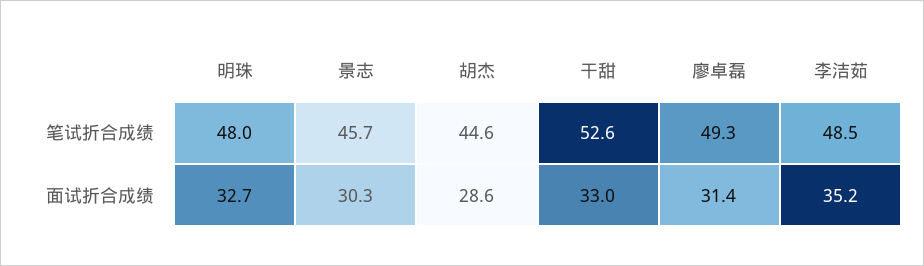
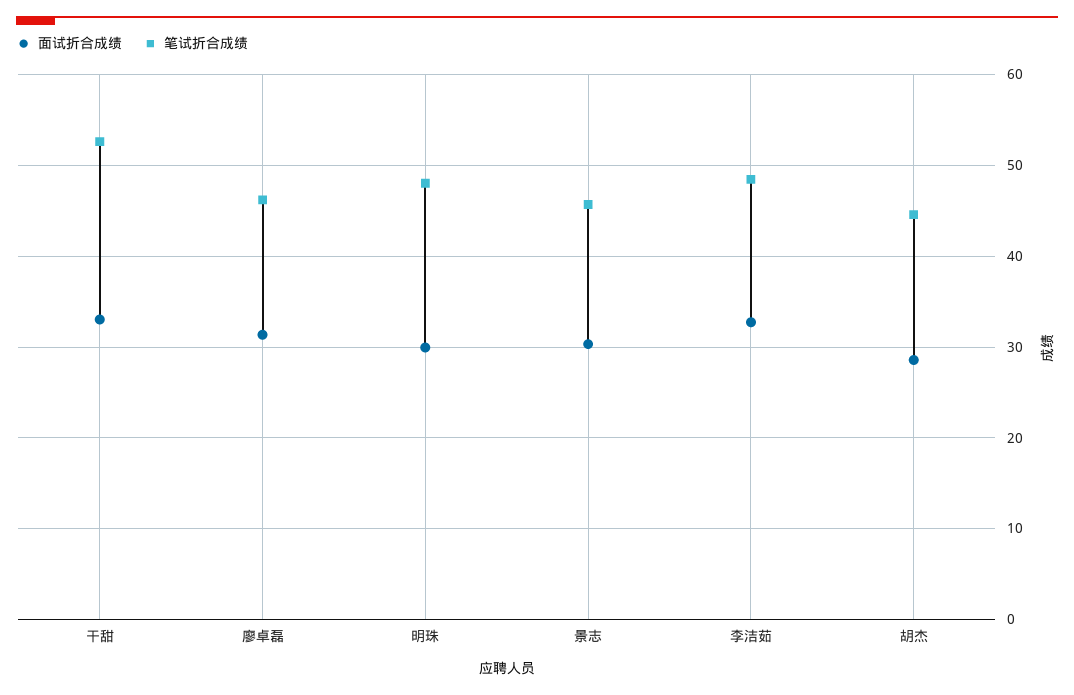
笔试折合成绩, 廖卓磊: 49.3 -> 46
面试折合成绩, 明珠: 32.7 -> 30
面试折合成绩, 李洁茹: 35.2 -> 33

